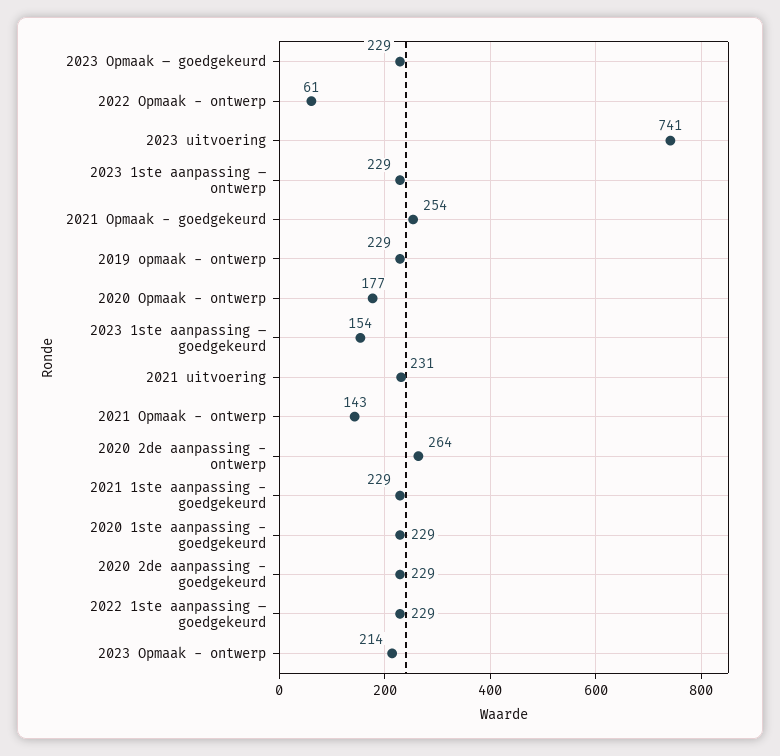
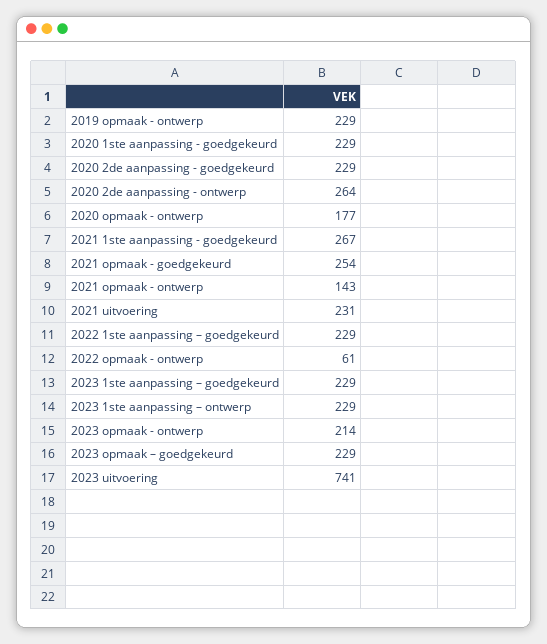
2023 1ste aanpassing – goedgekeurd: 154 -> 229
2021 1ste aanpassing - goedgekeurd: 229 -> 267

